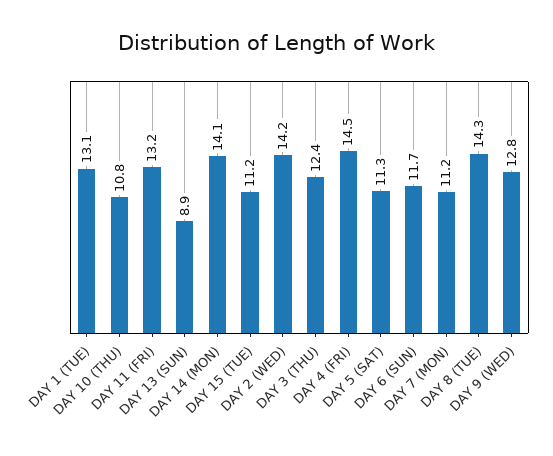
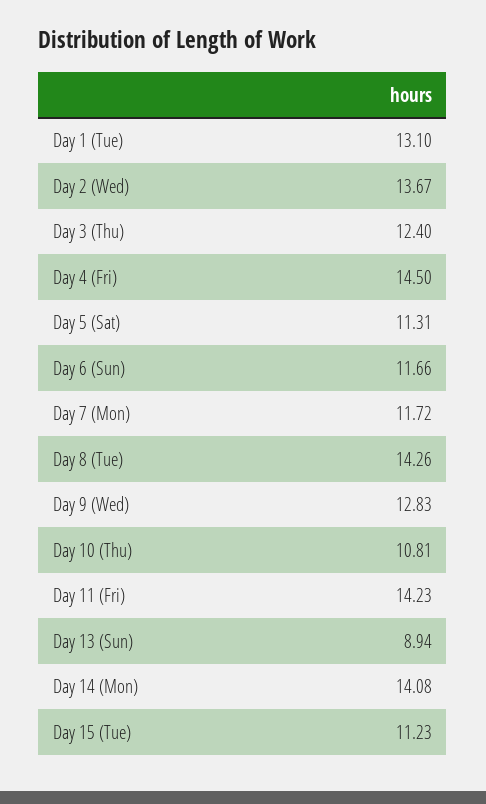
DAY 11 (FRI): 13.2 -> 14.23
DAY 2 (WED): 14.2 -> 13.67
DAY 7 (MON): 11.2 -> 11.72

